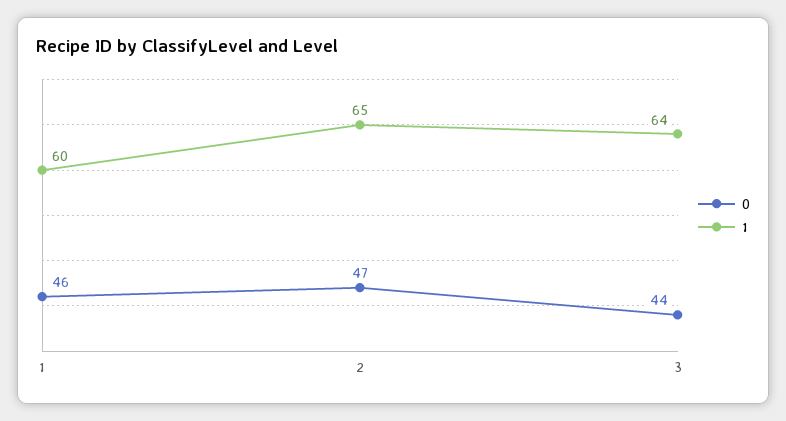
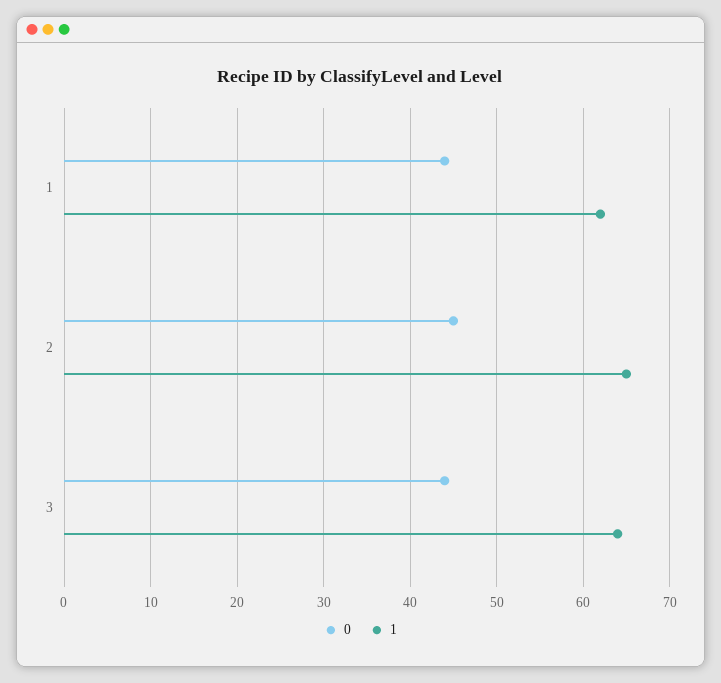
0, 1: 46 -> 44
1, 1: 60 -> 62
0, 2: 47 -> 45

